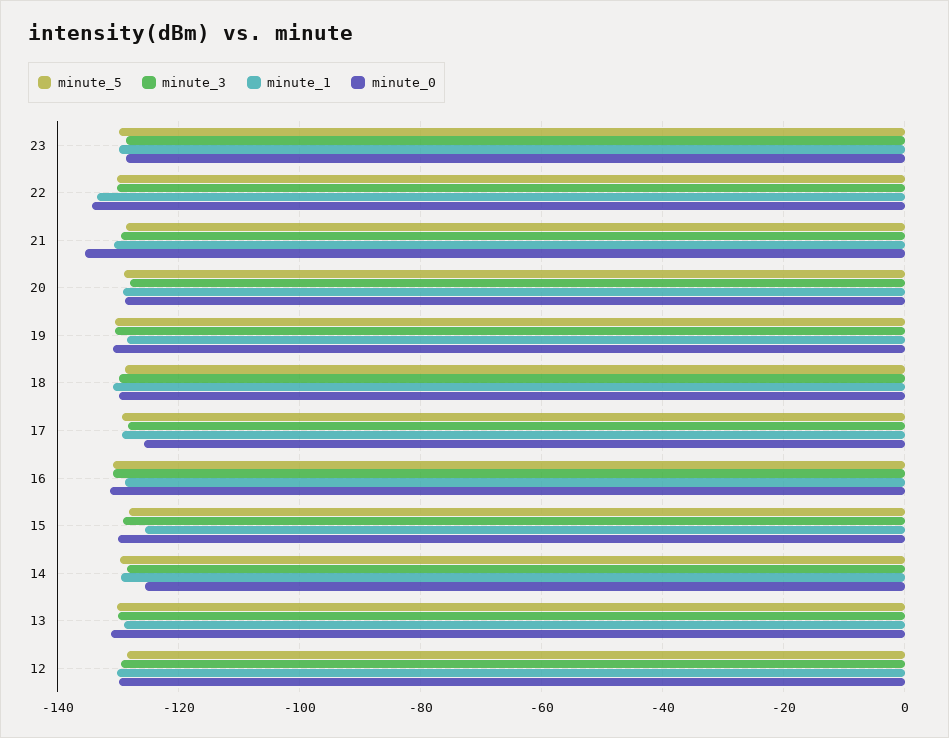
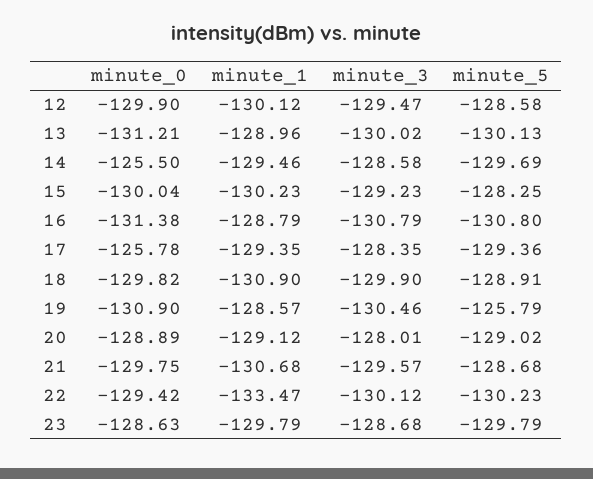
minute_0, 22: -134 -> -129.42
minute_0, 21: -136 -> -129.75
minute_5, 19: -130 -> -125.79
minute_1, 15: -126 -> -130.23

